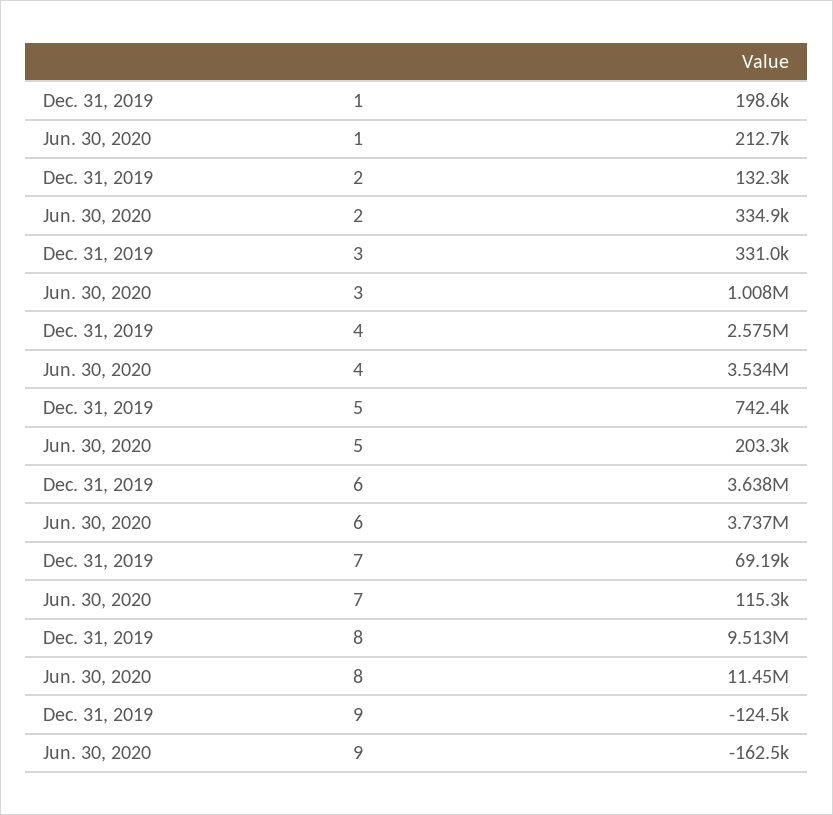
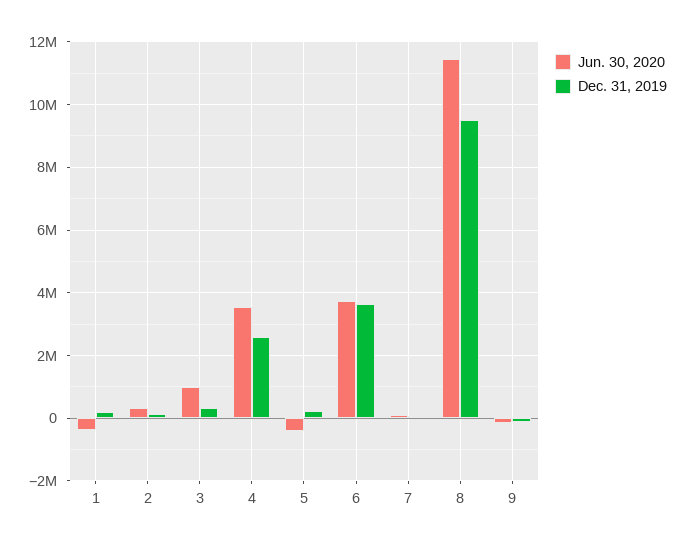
Jun. 30, 2020, 1: 212700 -> -400000
Dec. 31, 2019, 5: 742400 -> 200000
Jun. 30, 2020, 5: 203300 -> -400000

